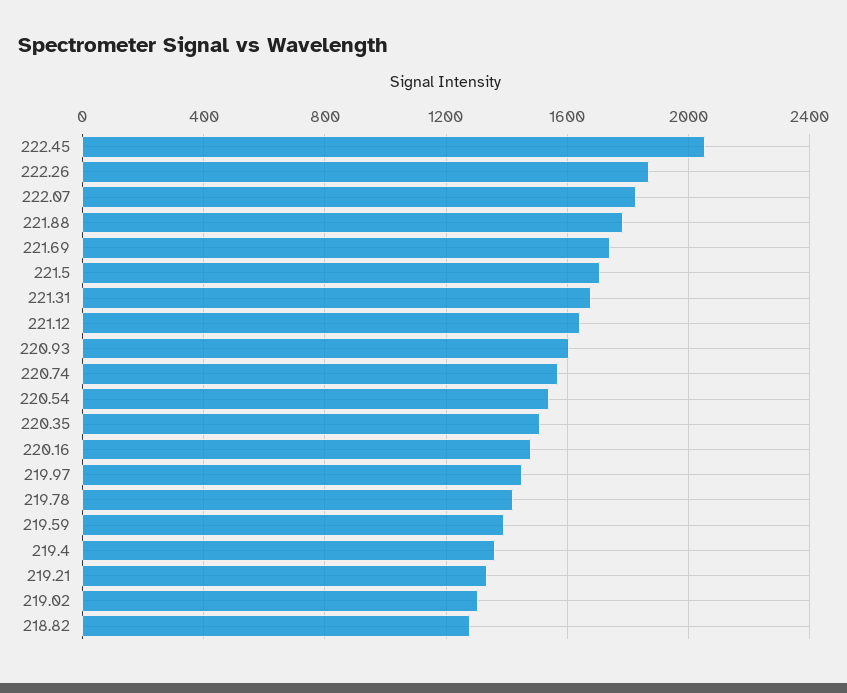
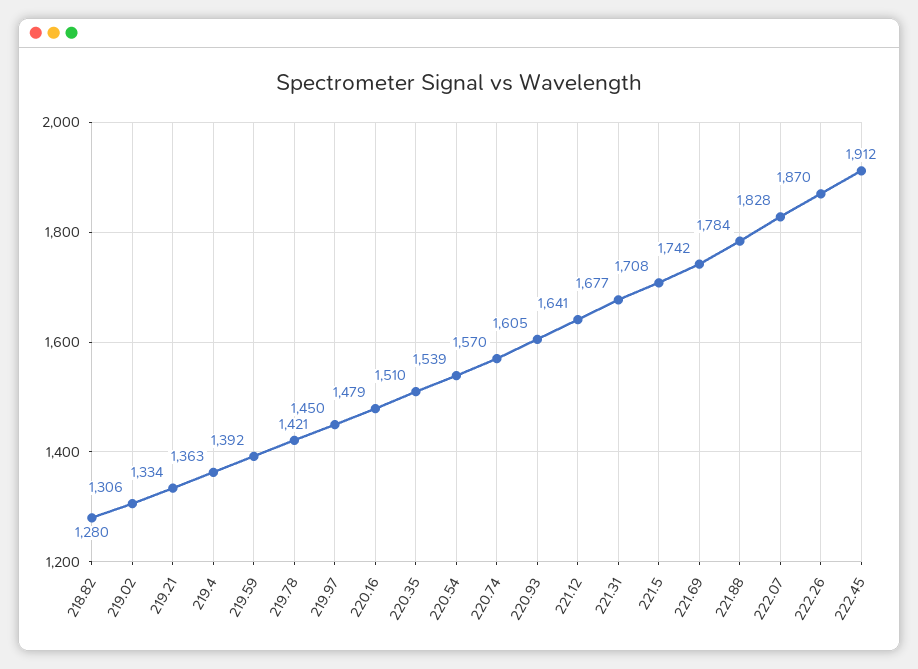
222.45: 2050 -> 1912

